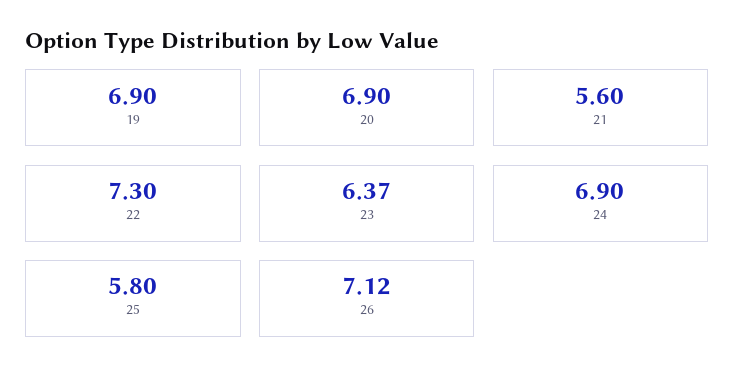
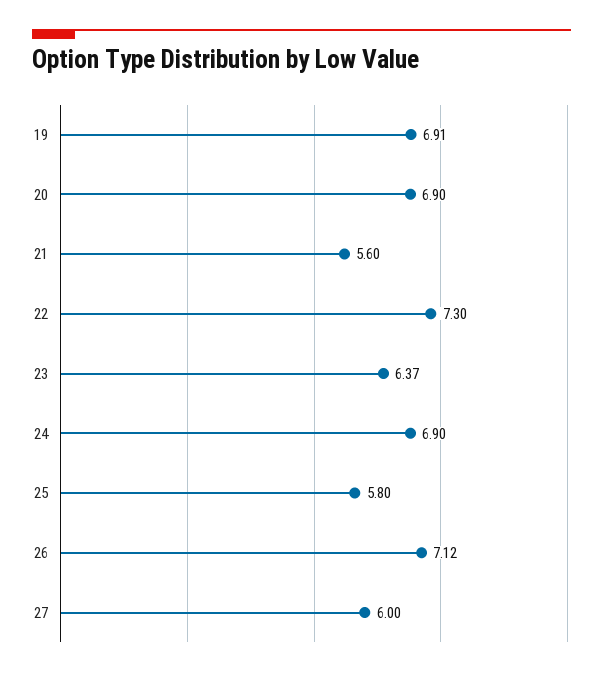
19: 6.9 -> 6.91
27: none -> 6

